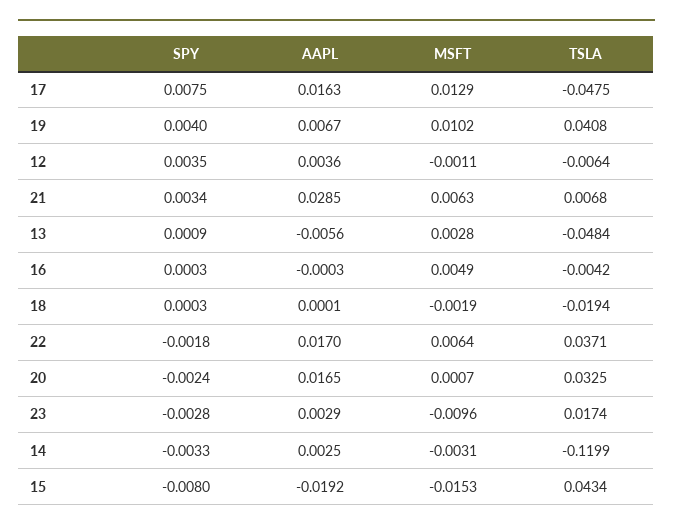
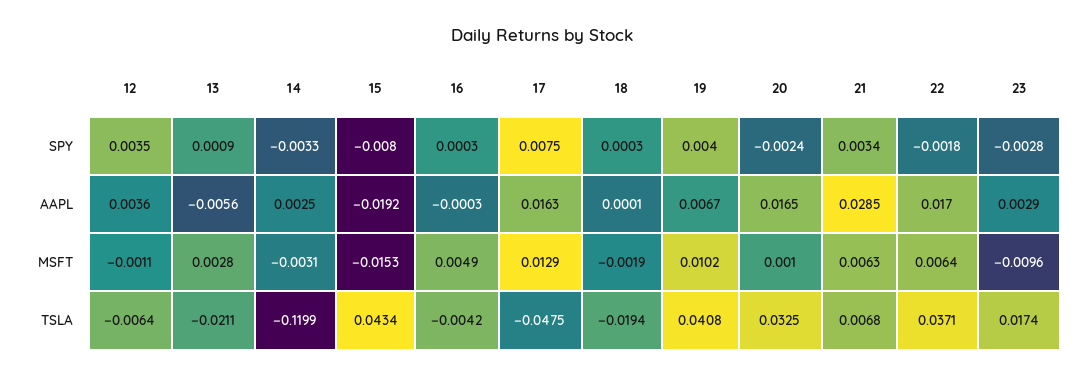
TSLA, 13: -0.0484 -> -0.0211
MSFT, 20: 0.0007 -> 0.001

